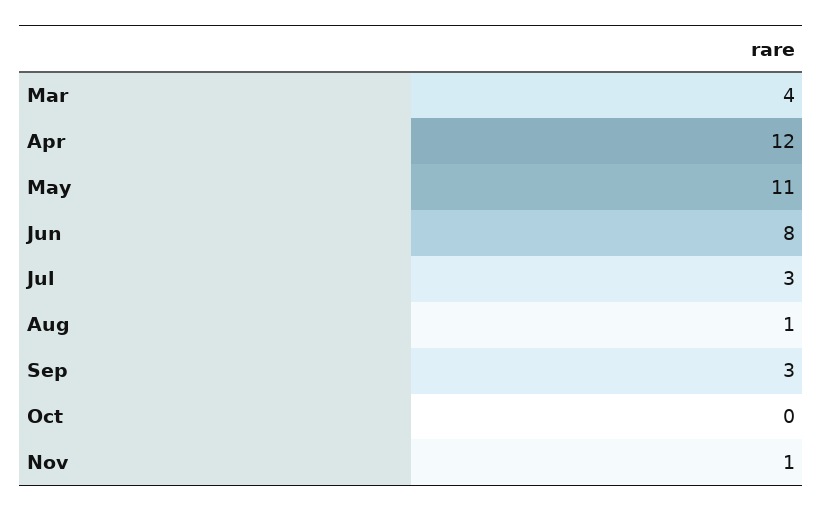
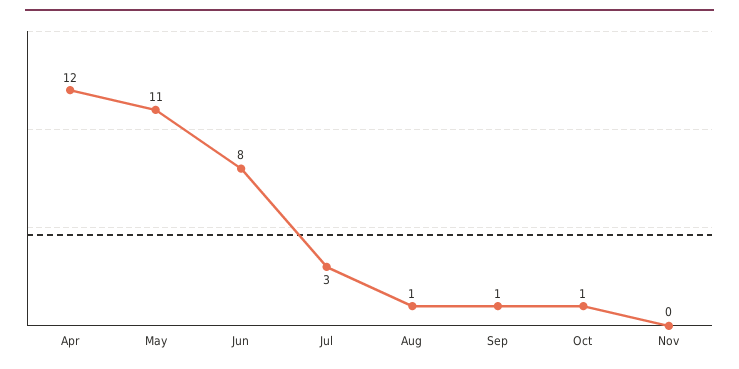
Mar: 4 -> none
Sep: 3 -> 1
Oct: 0 -> 1
Nov: 1 -> 0

